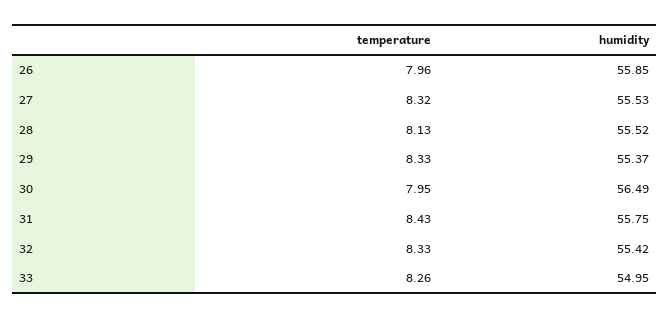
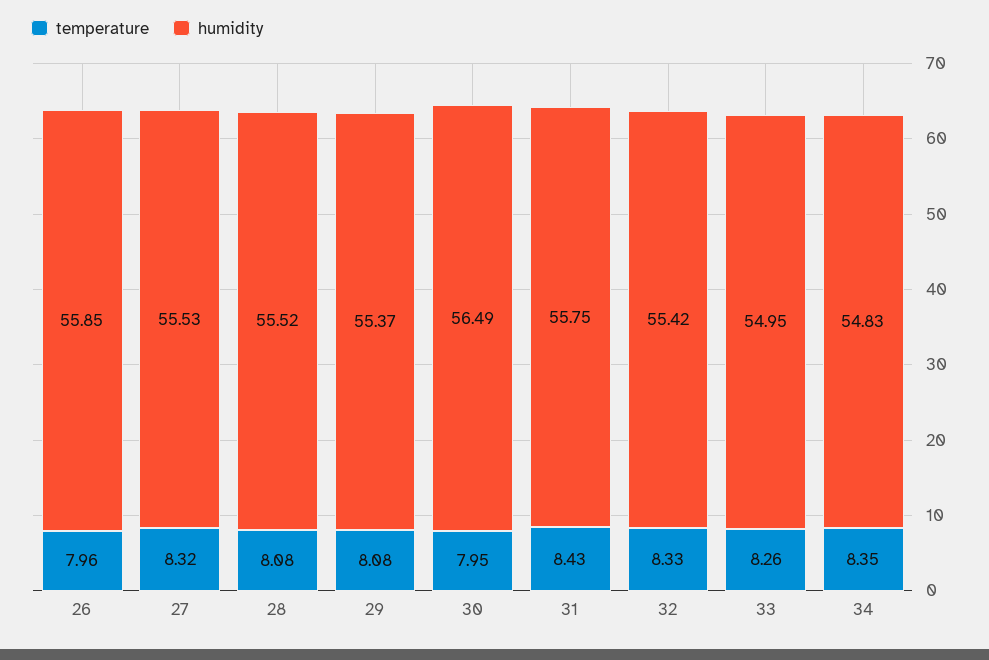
temperature, 28: 8.13 -> 8.08
temperature, 29: 8.33 -> 8.08
temperature, 34: none -> 8.35
humidity, 34: none -> 54.83

